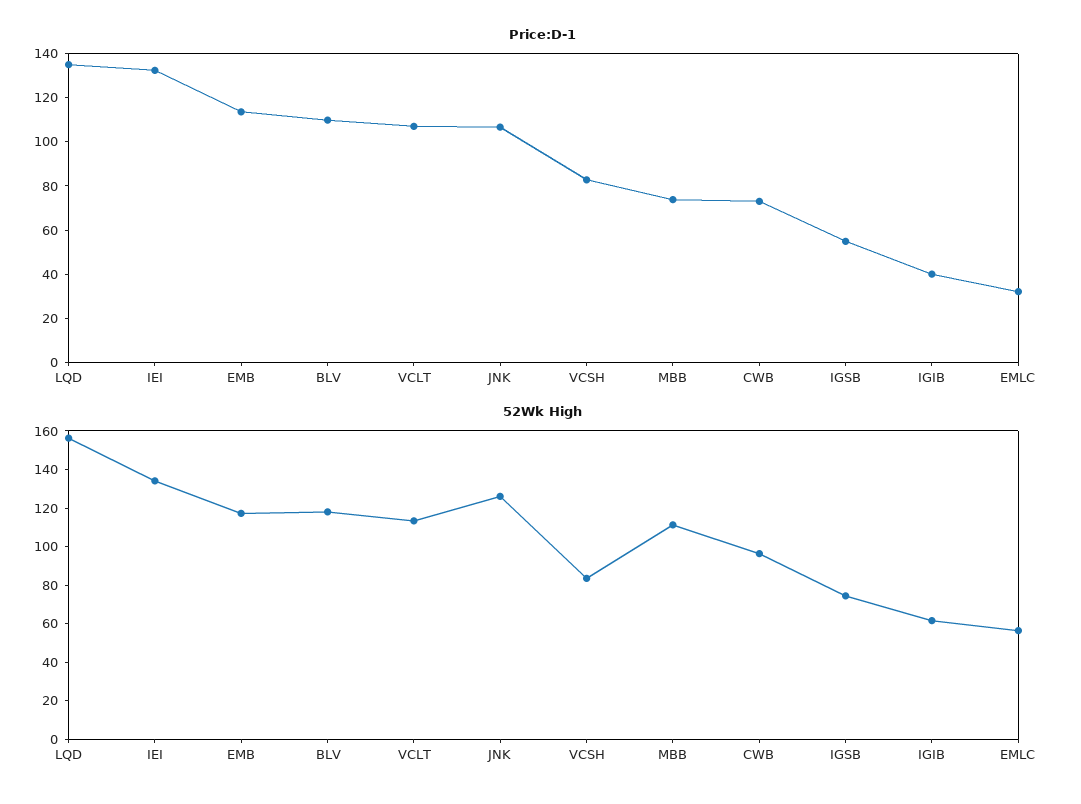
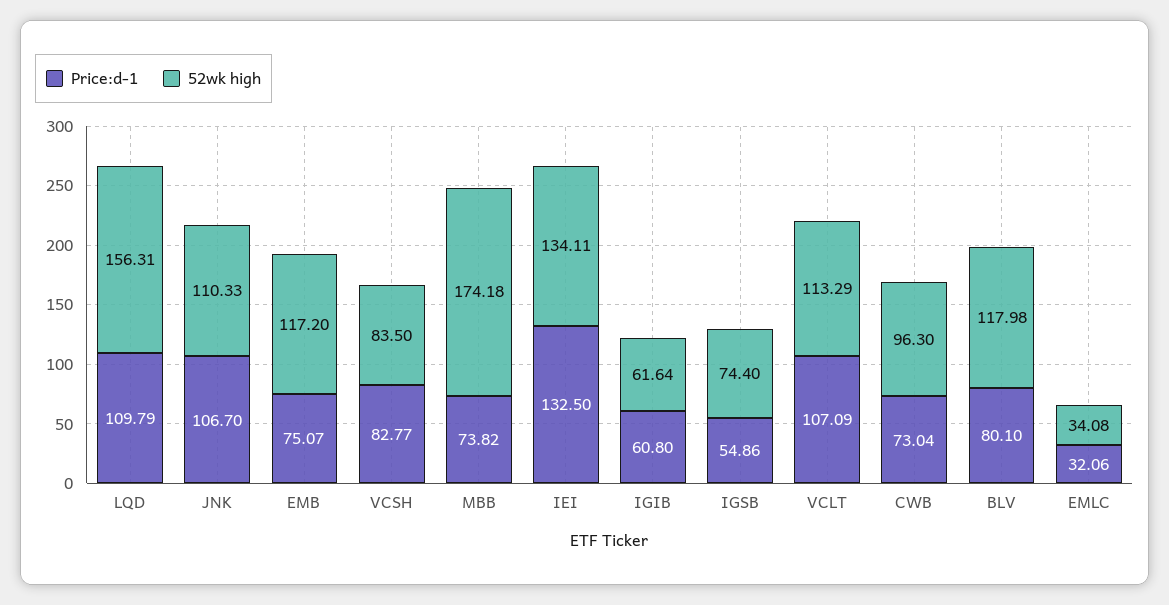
Price:D-1, LQD: 135 -> 109.79
Price:D-1, EMB: 115 -> 75.07
Price:D-1, BLV: 110 -> 80.1
Price:D-1, IGIB: 40 -> 60.8
52Wk High, JNK: 125 -> 110.33
52Wk High, MBB: 110 -> 174.18
52Wk High, EMLC: 55 -> 34.08

